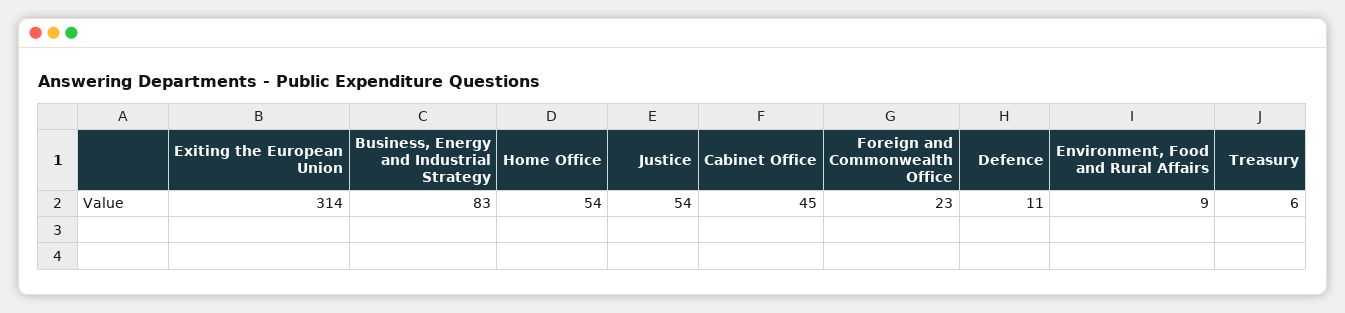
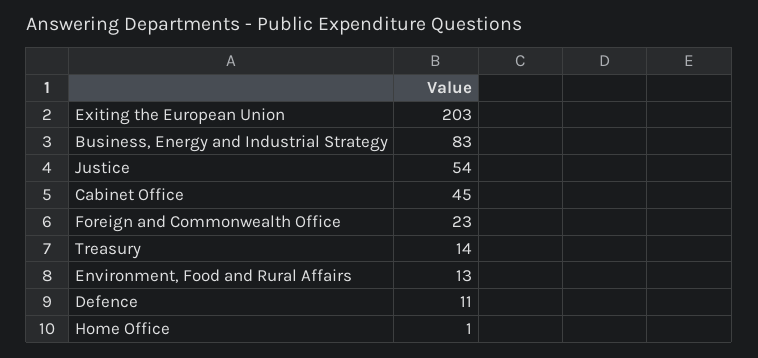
Exiting the European Union: 314 -> 203
Home Office: 54 -> 1
Environment, Food and Rural Affairs: 9 -> 13
Treasury: 6 -> 14

